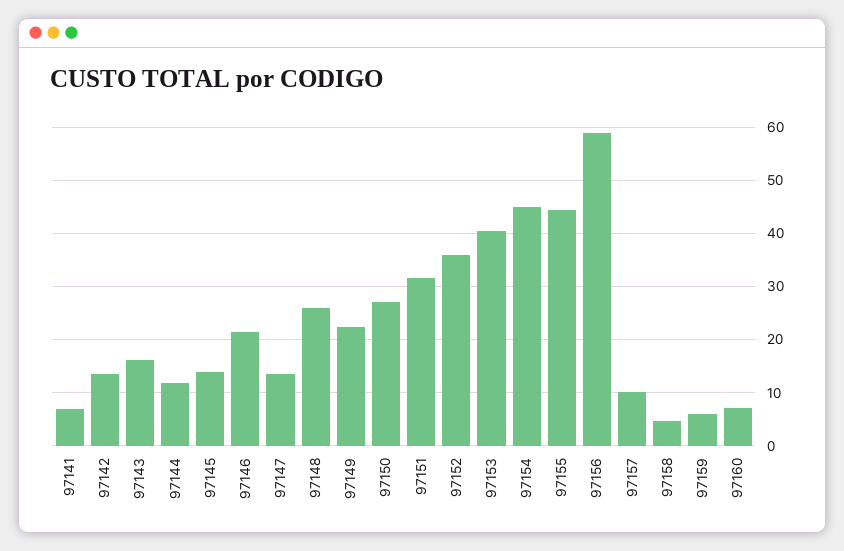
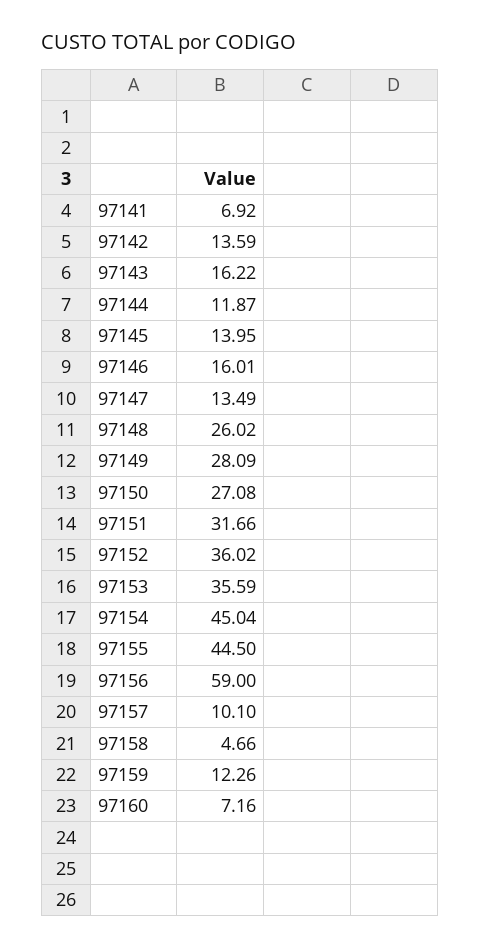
97146: 22 -> 16.01
97149: 22 -> 28.09
97153: 40 -> 35.59
97159: 6 -> 12.26

